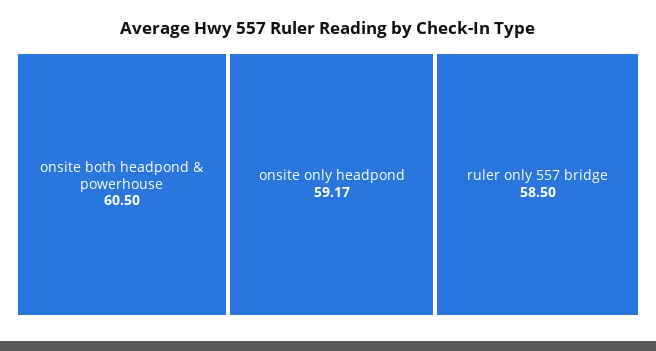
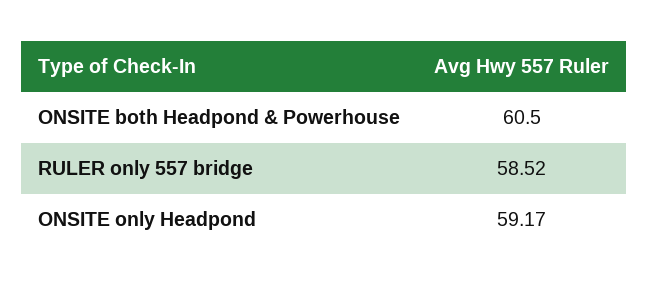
ruler only 557 bridge: 58.5 -> 58.52

